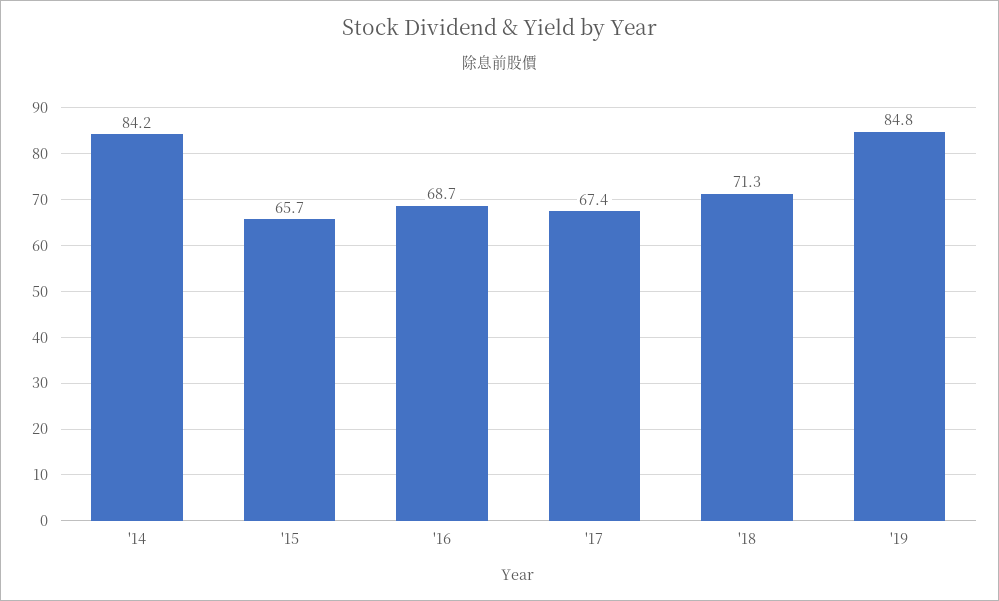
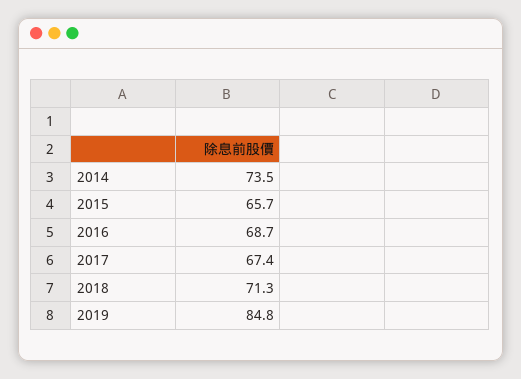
'14: 84.2 -> 73.5

